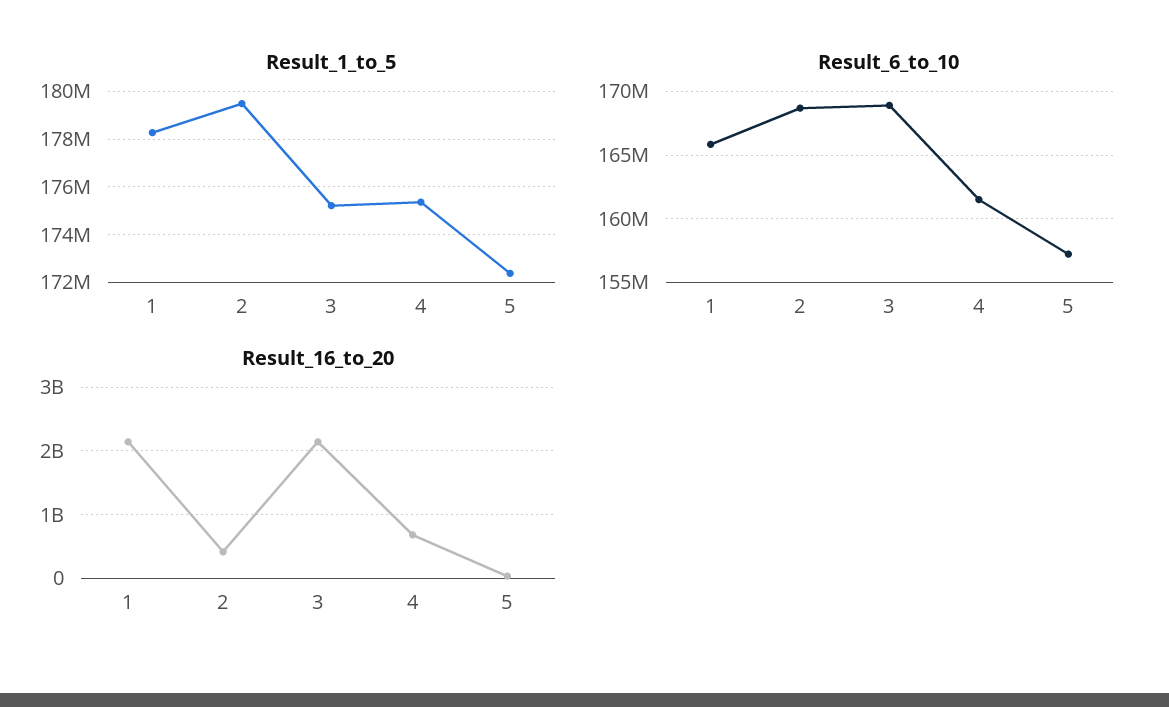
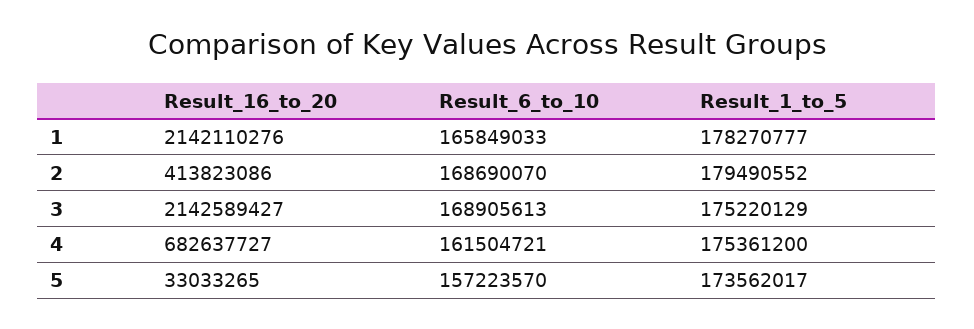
Result_1_to_5, 5: 172500000 -> 173562017

